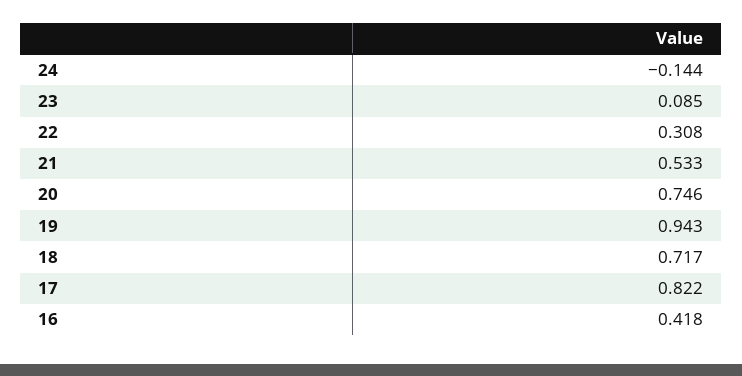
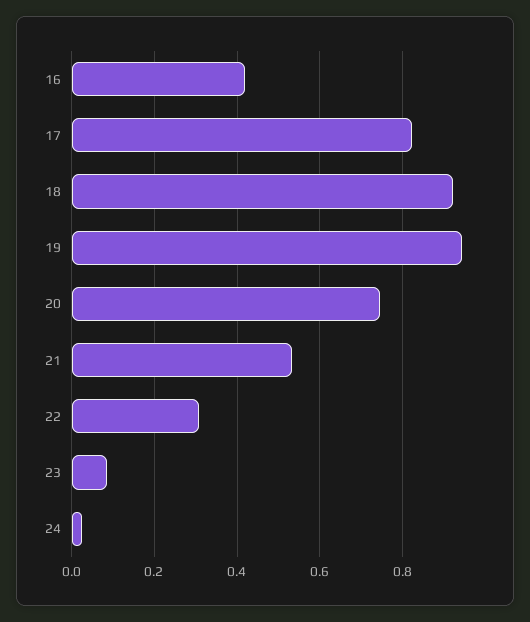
24: -0.144 -> 0.02
18: 0.717 -> 0.92

